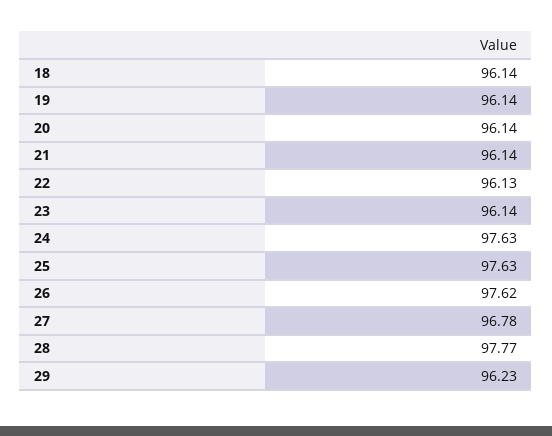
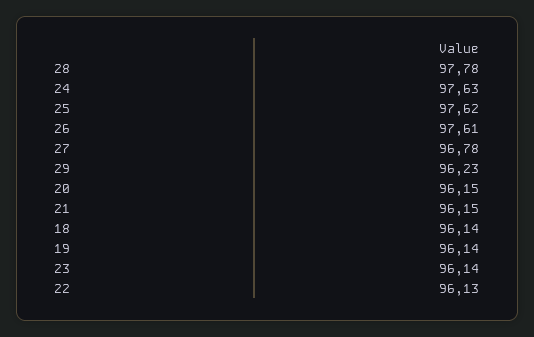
20: 96.14 -> 96.15
21: 96.14 -> 96.15
25: 97.63 -> 97.62
26: 97.62 -> 97.61
28: 97.77 -> 97.78

